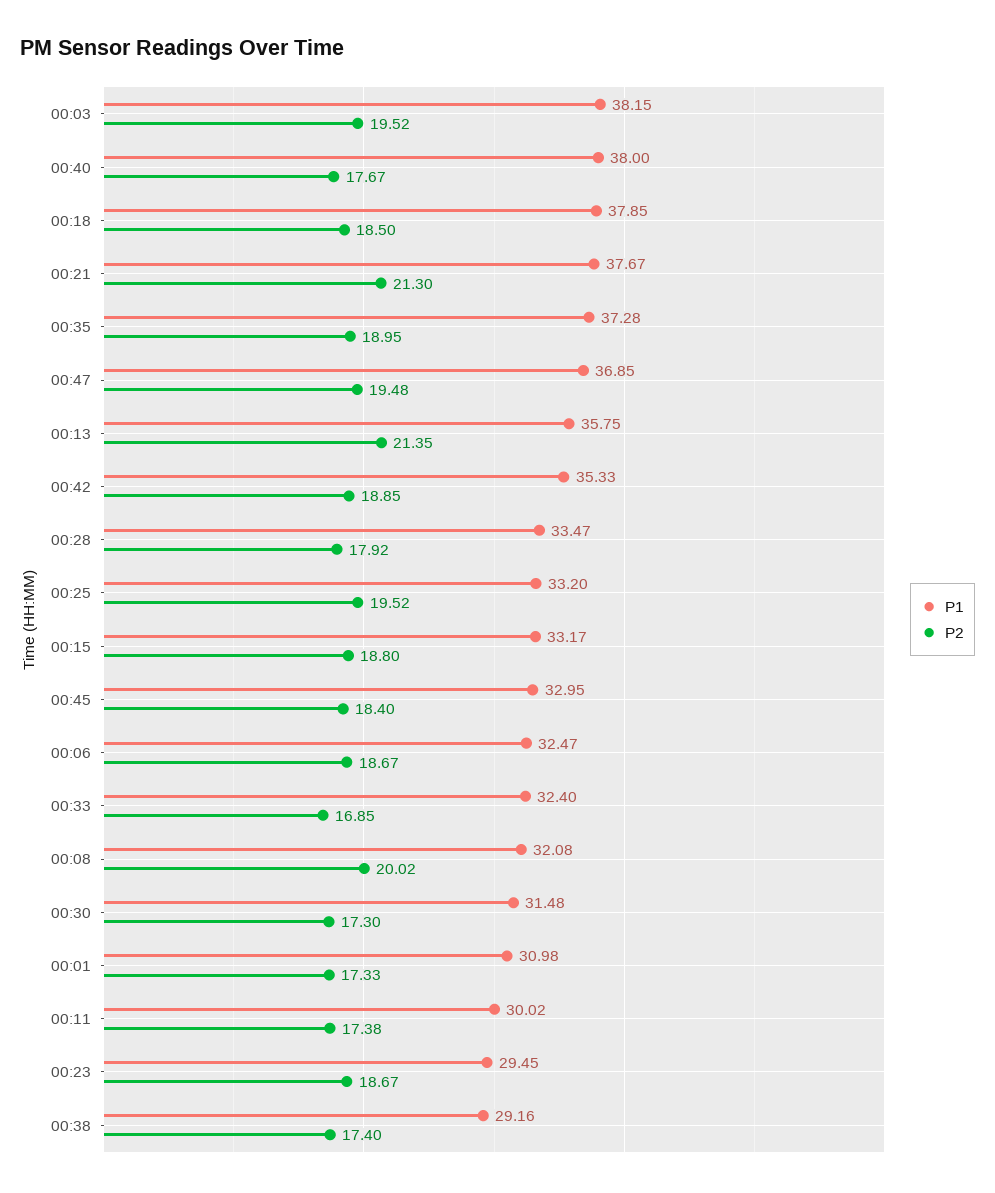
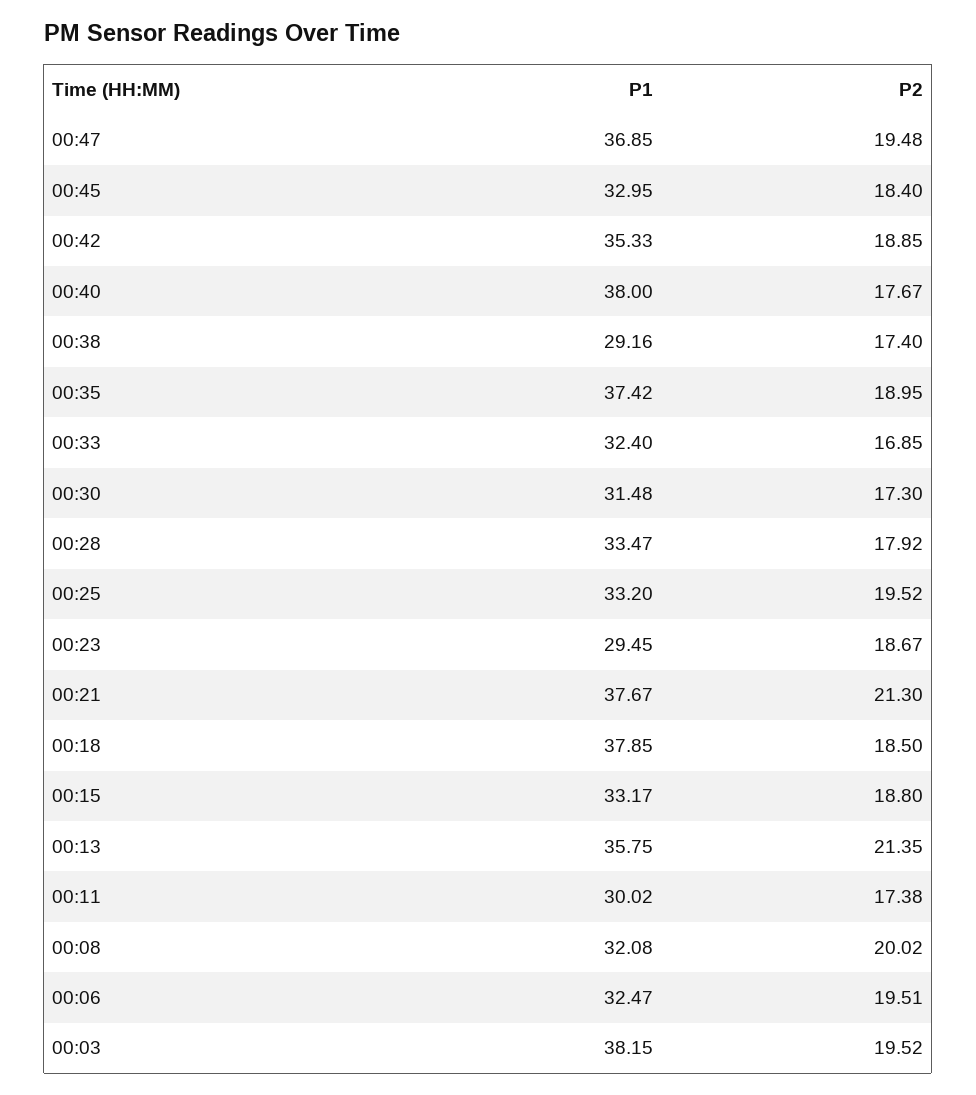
P1, 00:35: 37.28 -> 37.42
P2, 00:06: 18.67 -> 19.51
P1, 00:01: 30.98 -> none
P2, 00:01: 17.33 -> none

